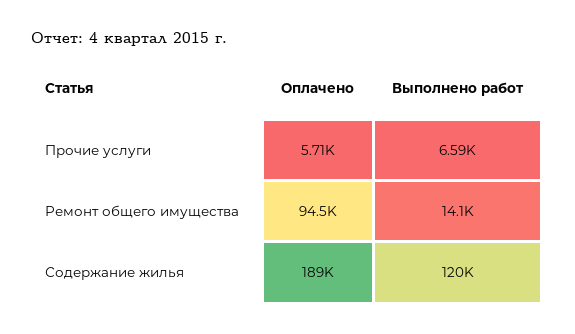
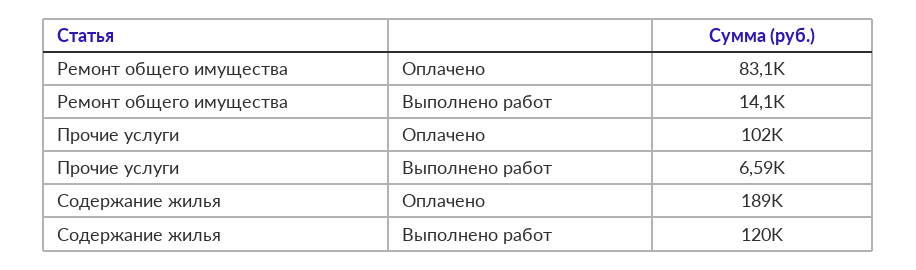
Оплачено, Прочие услуги: 5710 -> 102000
Оплачено, Ремонт общего имущества: 94500 -> 83100

